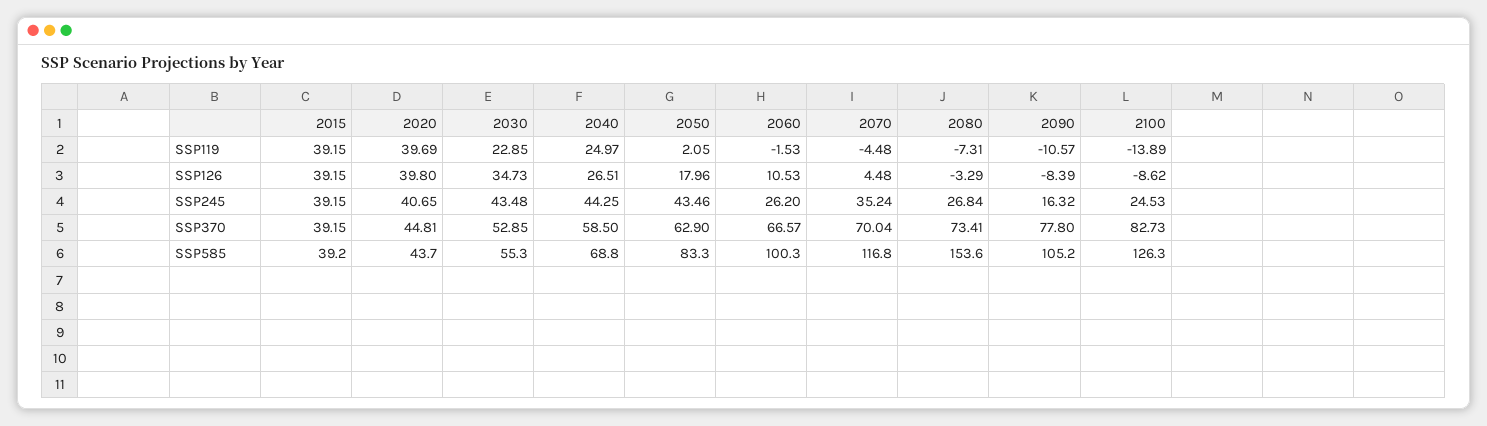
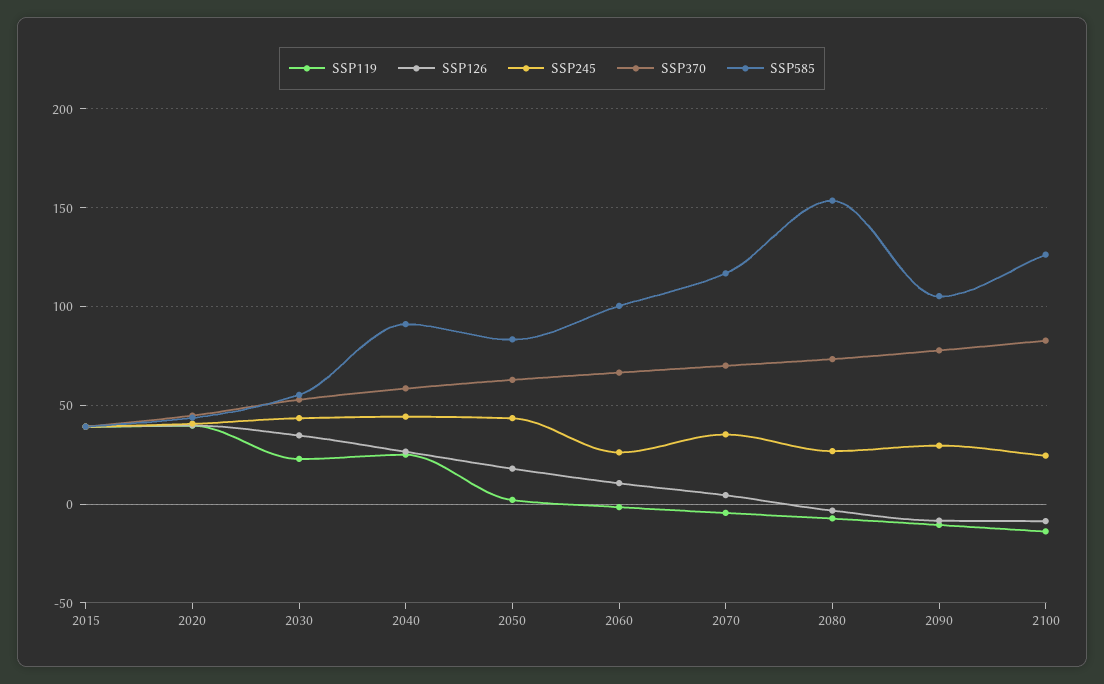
SSP245, 2090: 16.32 -> 30
SSP585, 2040: 68.8 -> 90

